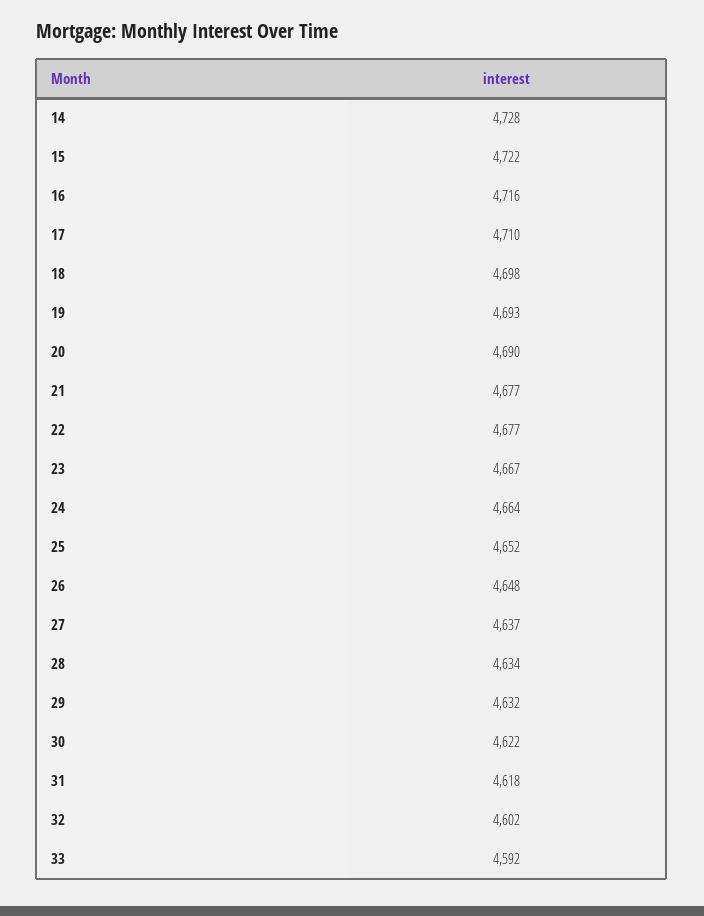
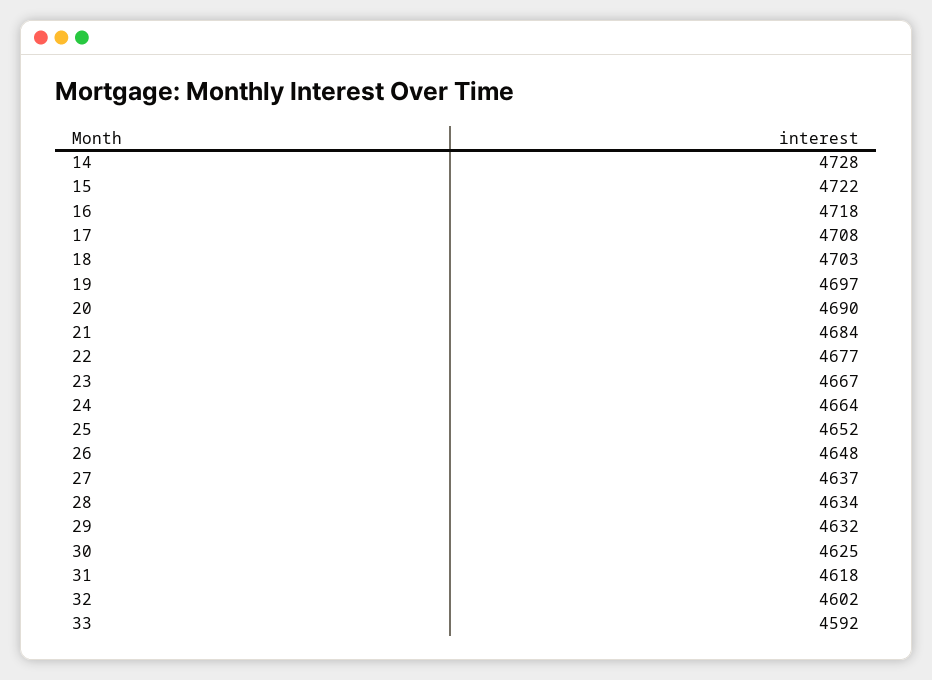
16: 4716 -> 4718
17: 4710 -> 4708
18: 4698 -> 4703
19: 4693 -> 4697
21: 4677 -> 4684
30: 4622 -> 4625

